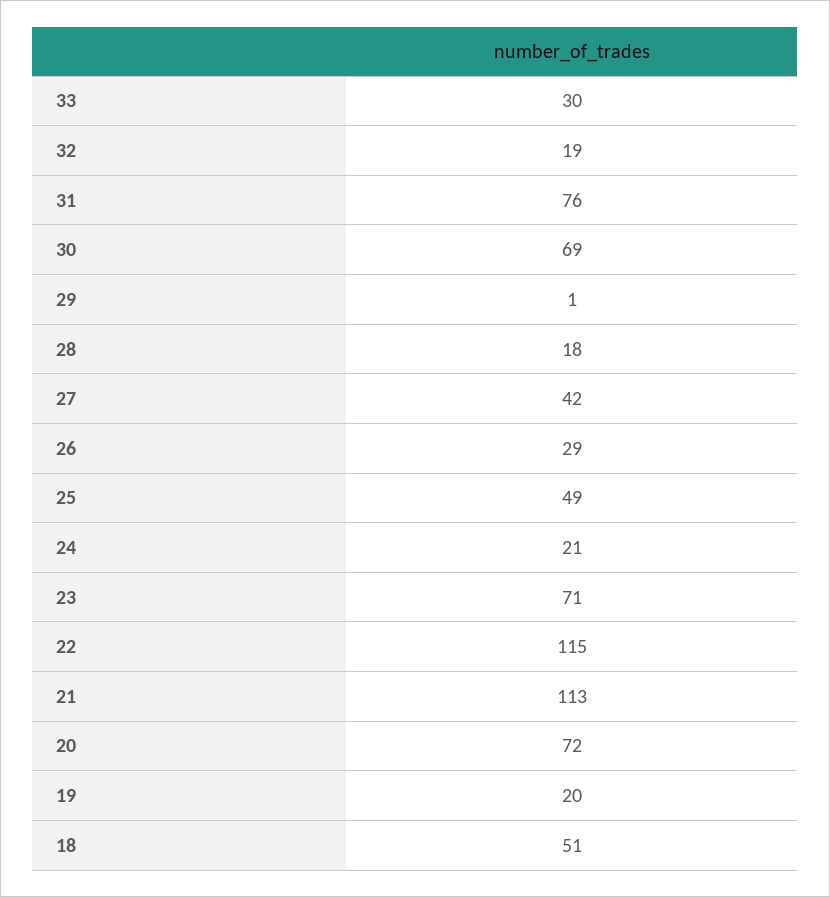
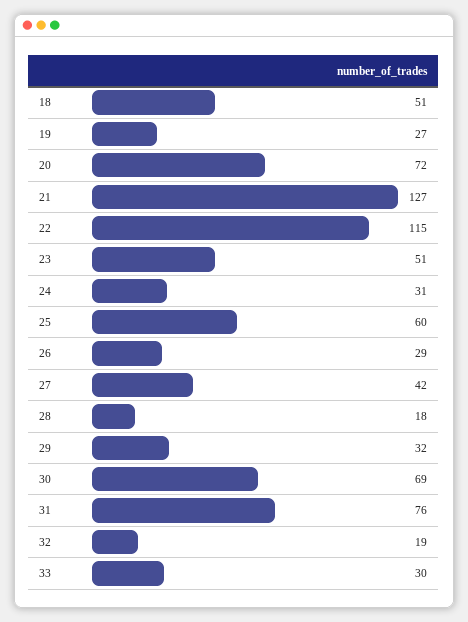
29: 1 -> 32
25: 49 -> 60
24: 21 -> 31
23: 71 -> 51
21: 113 -> 127
19: 20 -> 27

